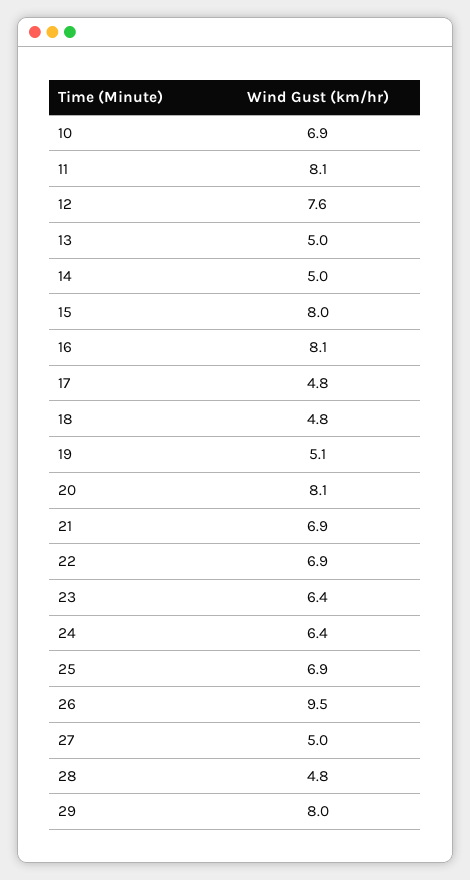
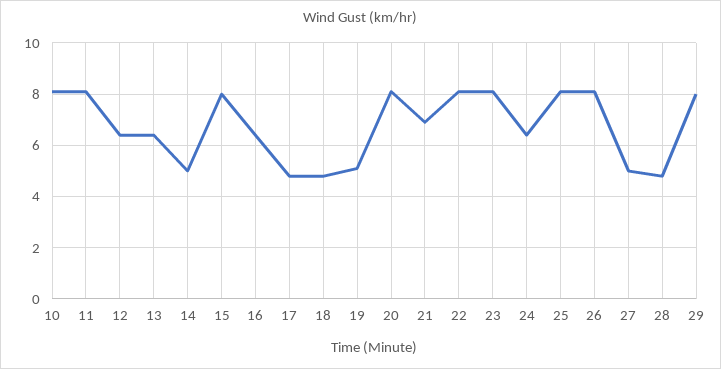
10: 6.9 -> 8
12: 7.6 -> 6.5
13: 5 -> 6.5
16: 8.1 -> 6.5
22: 6.9 -> 8
23: 6.4 -> 8
25: 6.9 -> 8
26: 9.5 -> 8

